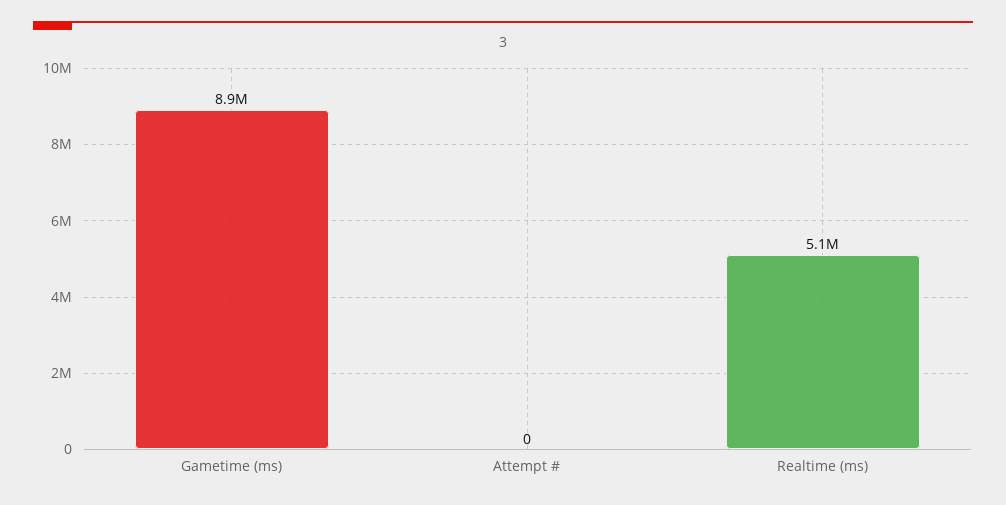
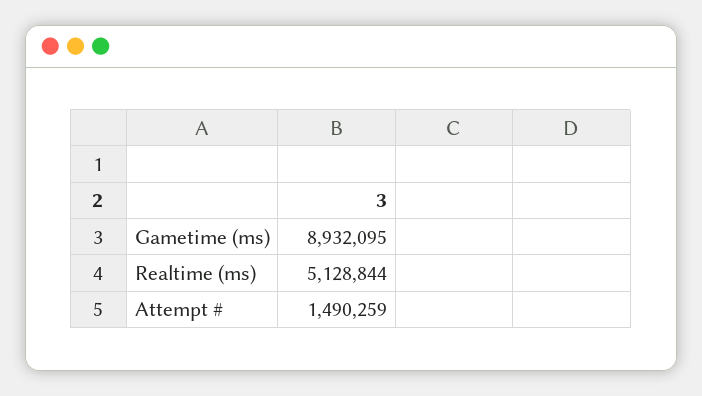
Attempt #: 0 -> 1490259

